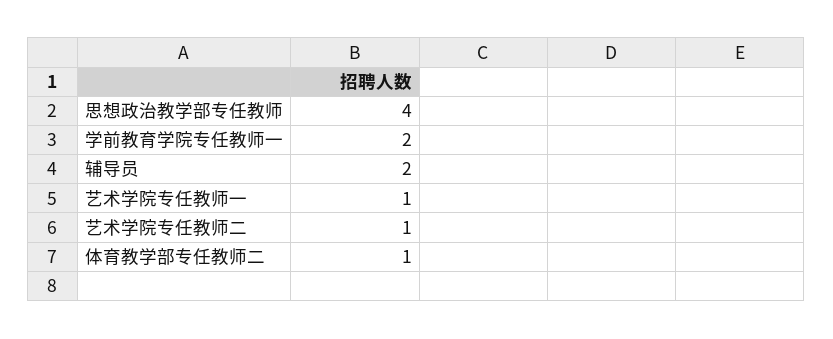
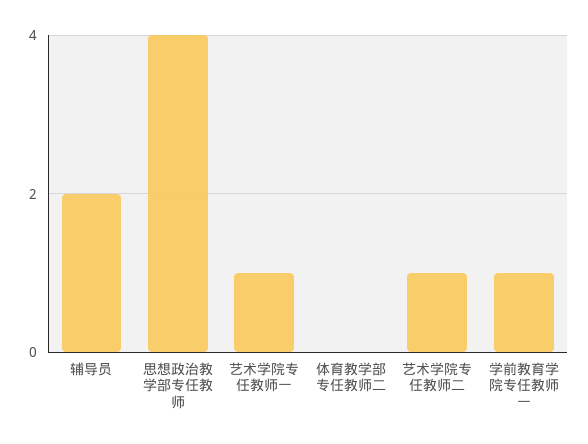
学前教育学院专任教师一: 2 -> 1
体育教学部专任教师二: 1 -> 0

